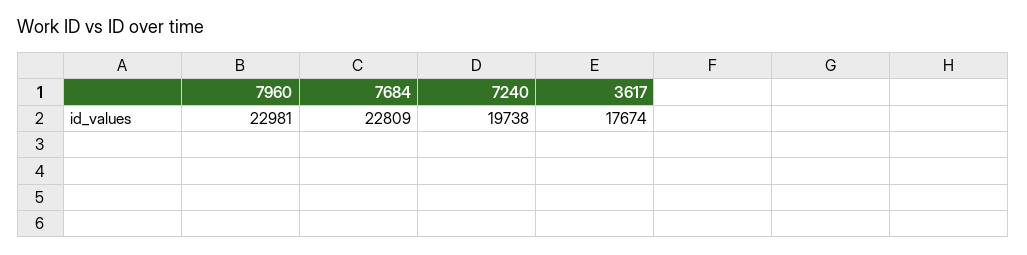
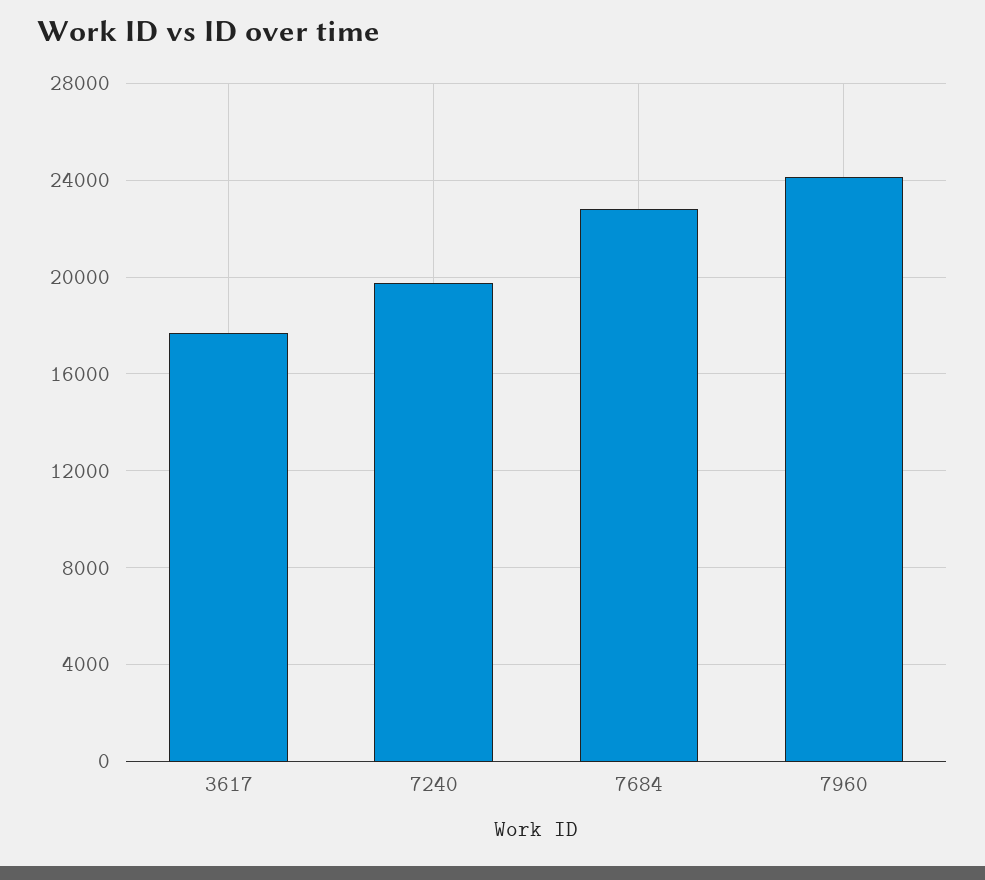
7960: 22981 -> 24000

